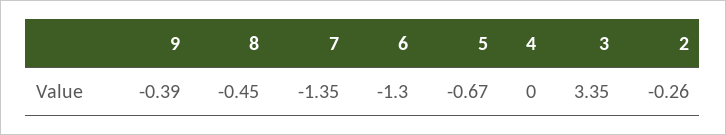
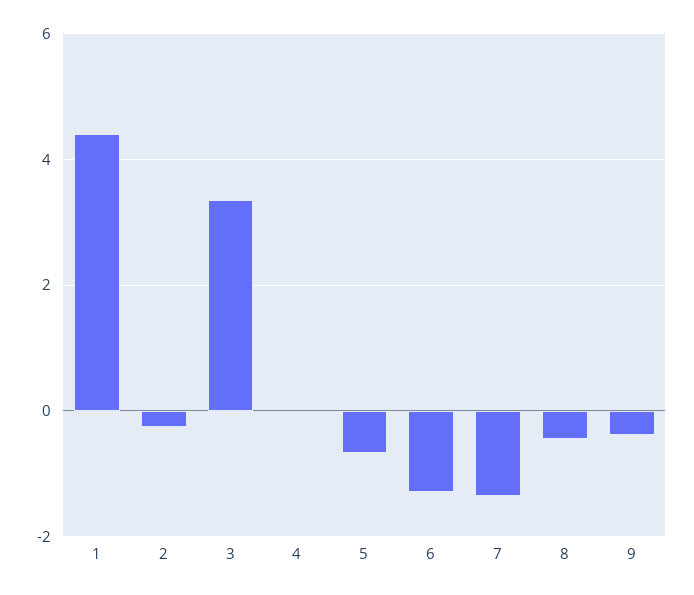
1: none -> 4.4

